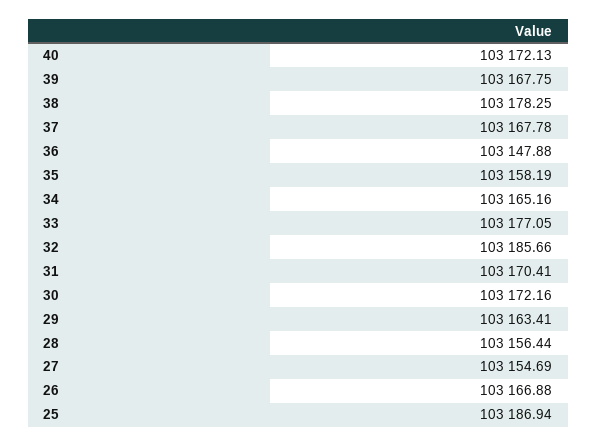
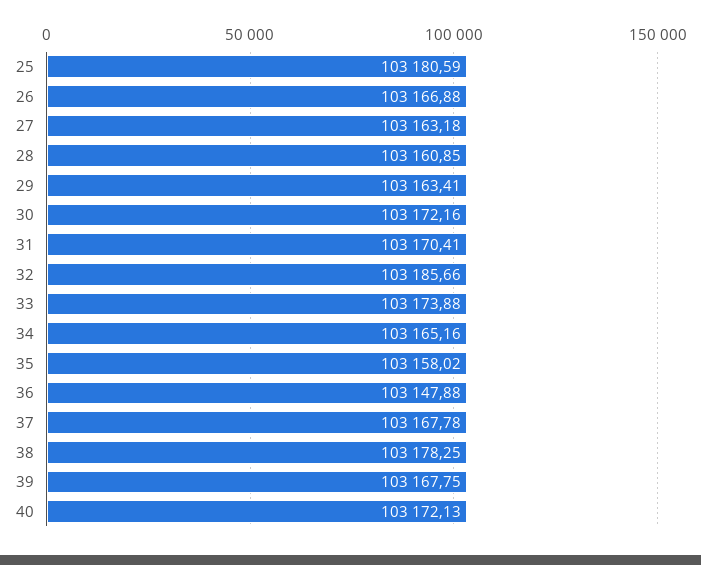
35: 103158.19 -> 103158.02
33: 103177.05 -> 103173.88
28: 103156.44 -> 103160.85
27: 103154.69 -> 103163.18
25: 103186.94 -> 103180.59

